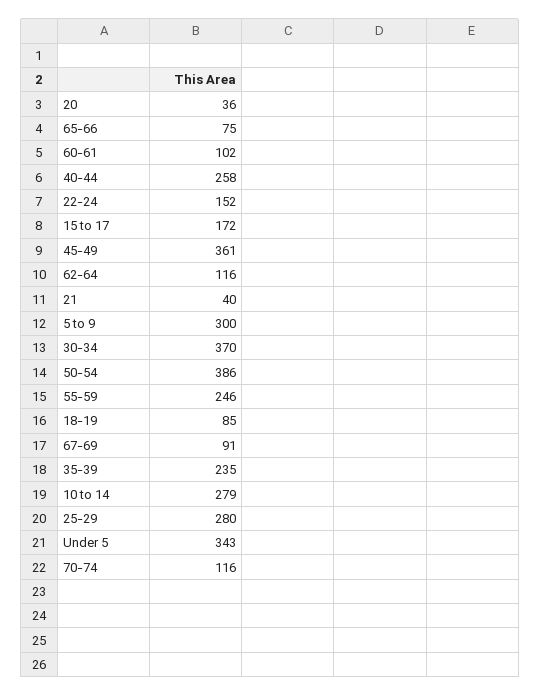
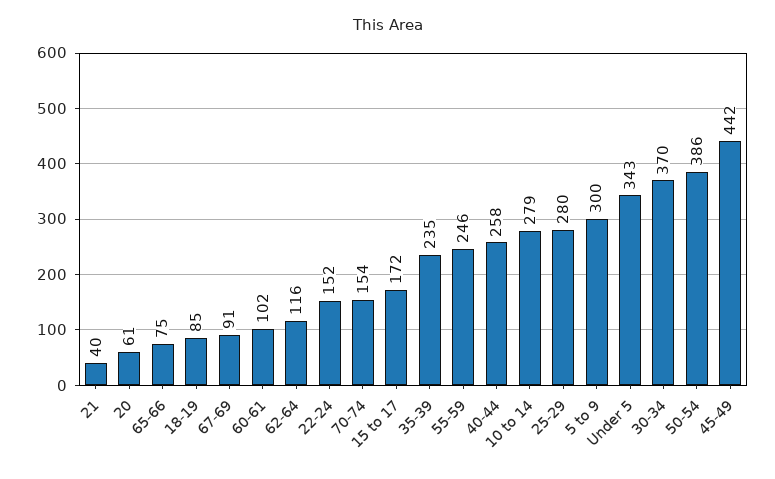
20: 36 -> 61
45-49: 361 -> 442
70-74: 116 -> 154

